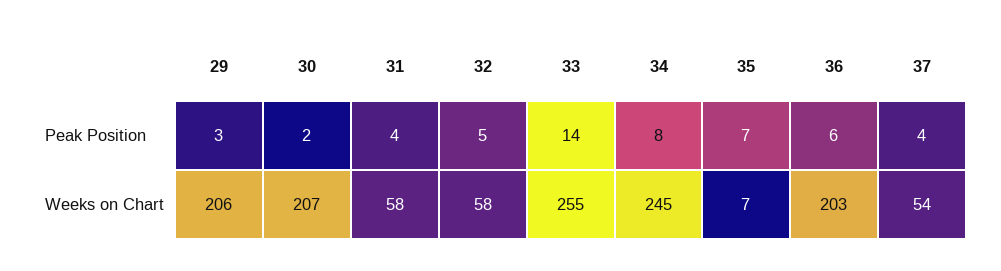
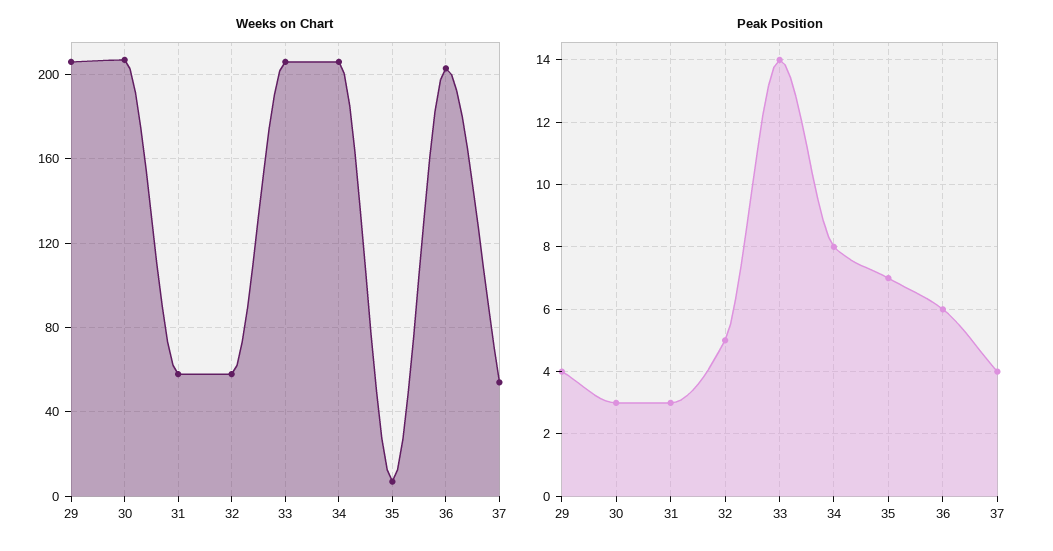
Peak Position, 29: 3 -> 4
Peak Position, 30: 2 -> 3
Peak Position, 31: 4 -> 3
Weeks on Chart, 33: 255 -> 205
Weeks on Chart, 34: 245 -> 205

